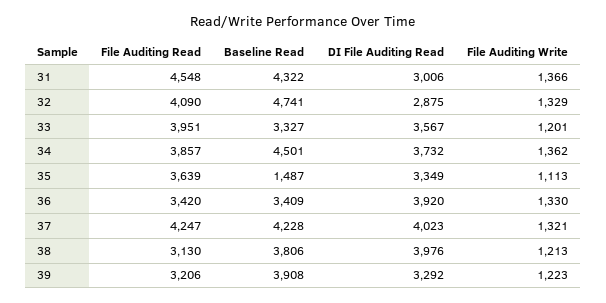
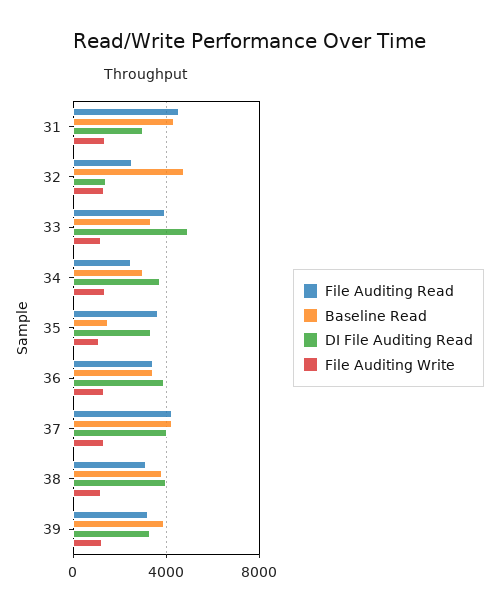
File Auditing Read, 32: 4090 -> 2500
DI File Auditing Read, 32: 2875 -> 1500
DI File Auditing Read, 33: 3567 -> 5000
File Auditing Read, 34: 3857 -> 2500
Baseline Read, 34: 4501 -> 3000

